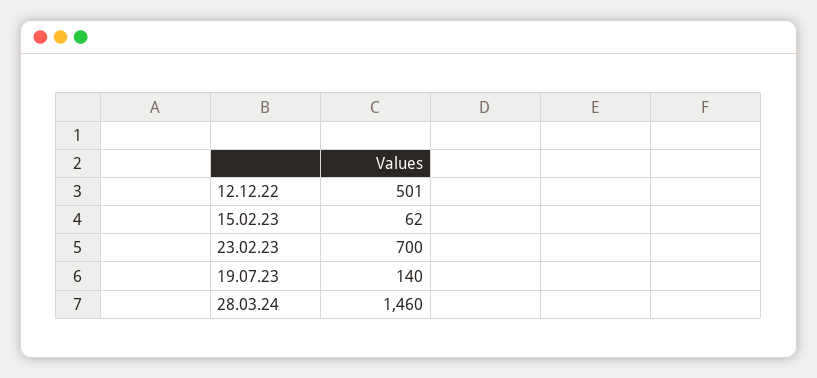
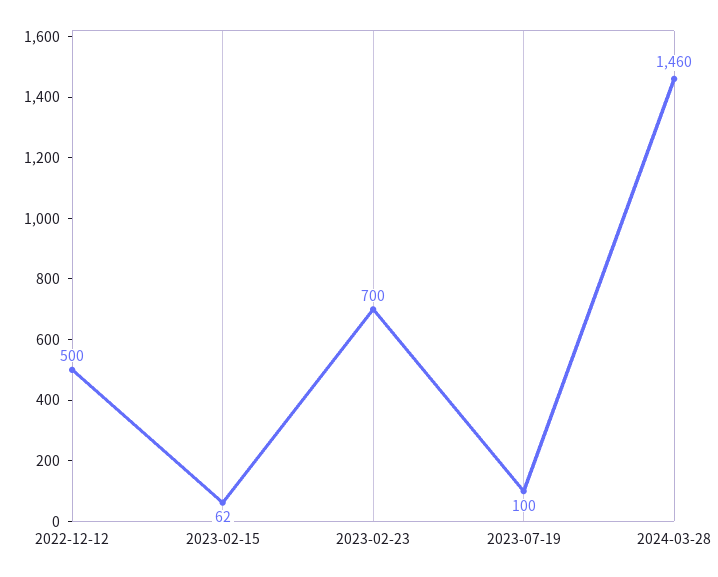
12.12.22: 501 -> 500
19.07.23: 140 -> 100

